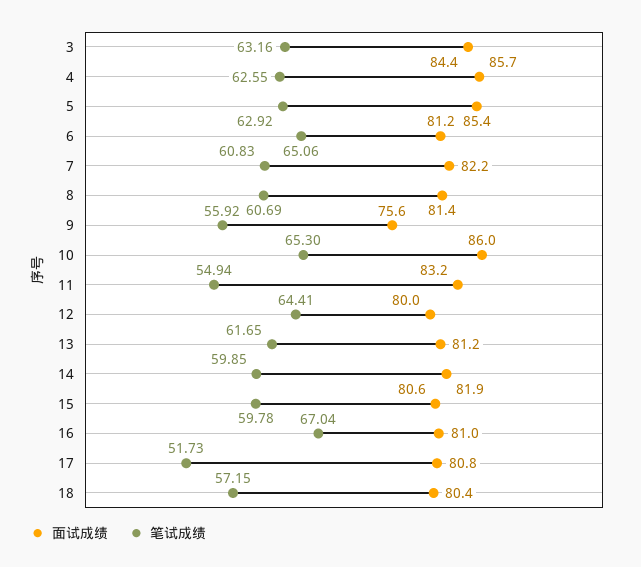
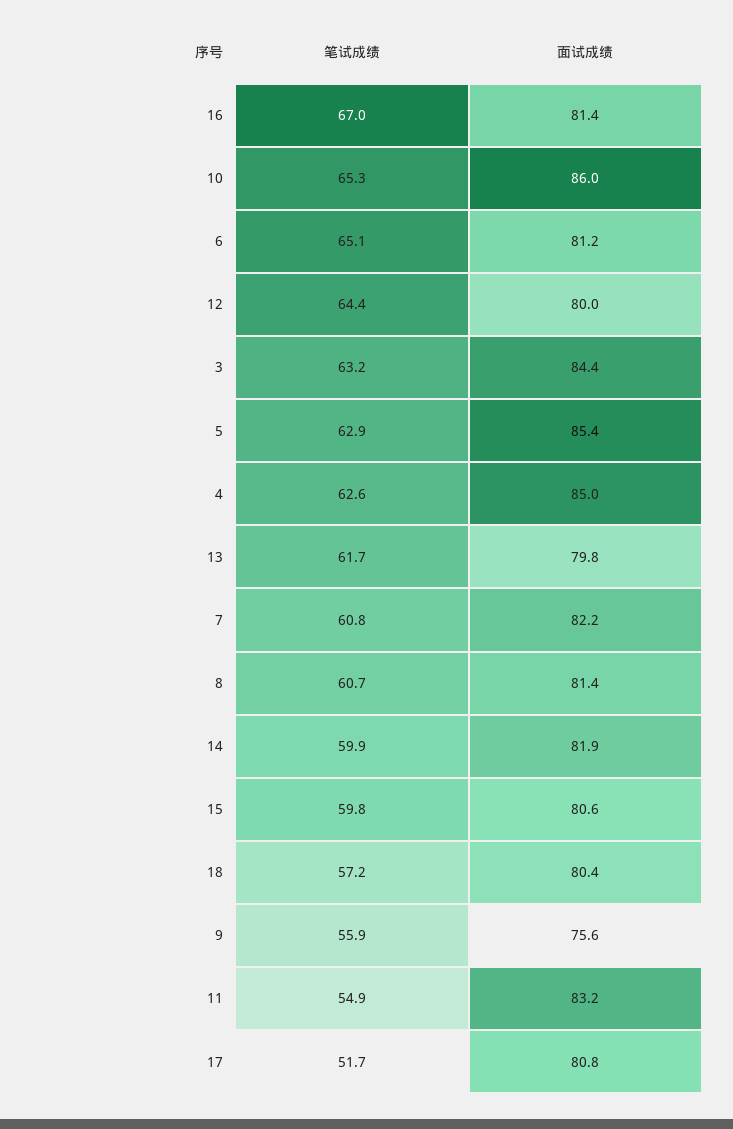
面试成绩, 4: 85.7 -> 85
面试成绩, 13: 81.2 -> 79.8
面试成绩, 16: 81 -> 81.4

